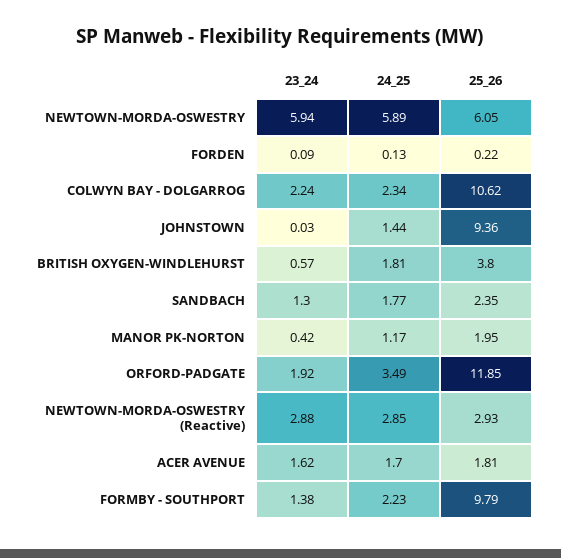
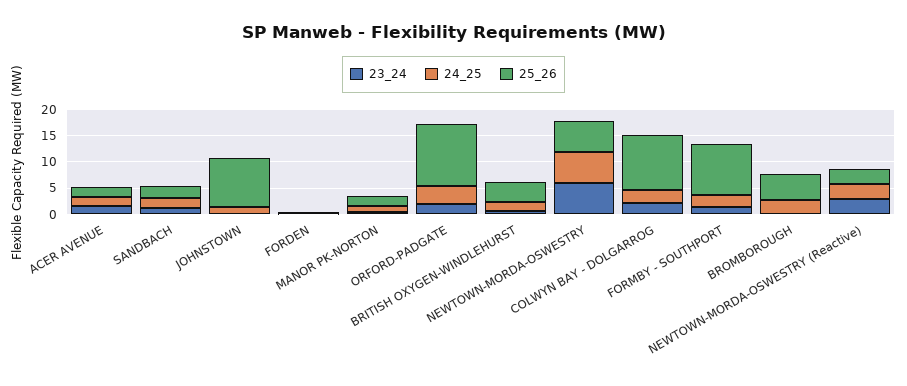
23_24, BROMBOROUGH: none -> 0
24_25, BROMBOROUGH: none -> 2.5
25_26, BROMBOROUGH: none -> 5

